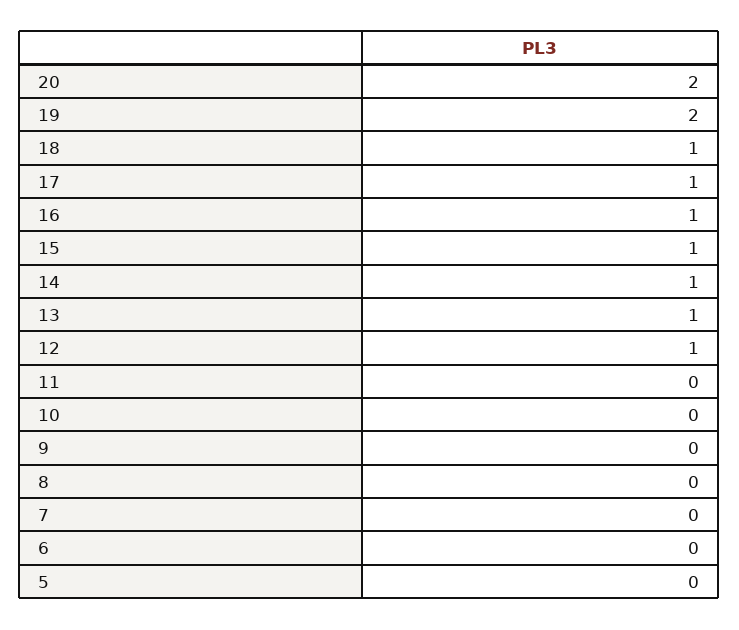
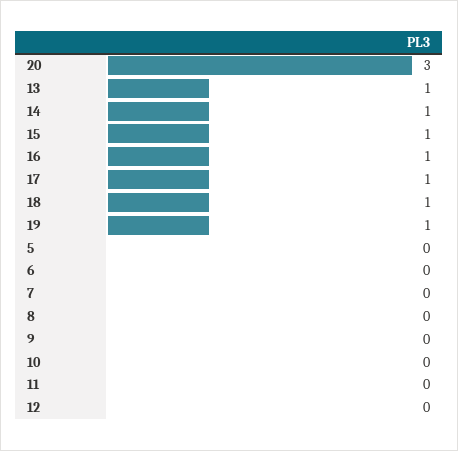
20: 2 -> 3
19: 2 -> 1
12: 1 -> 0

